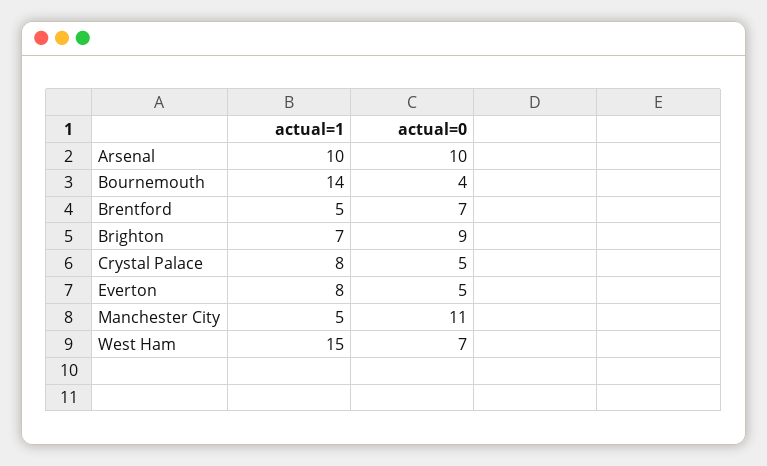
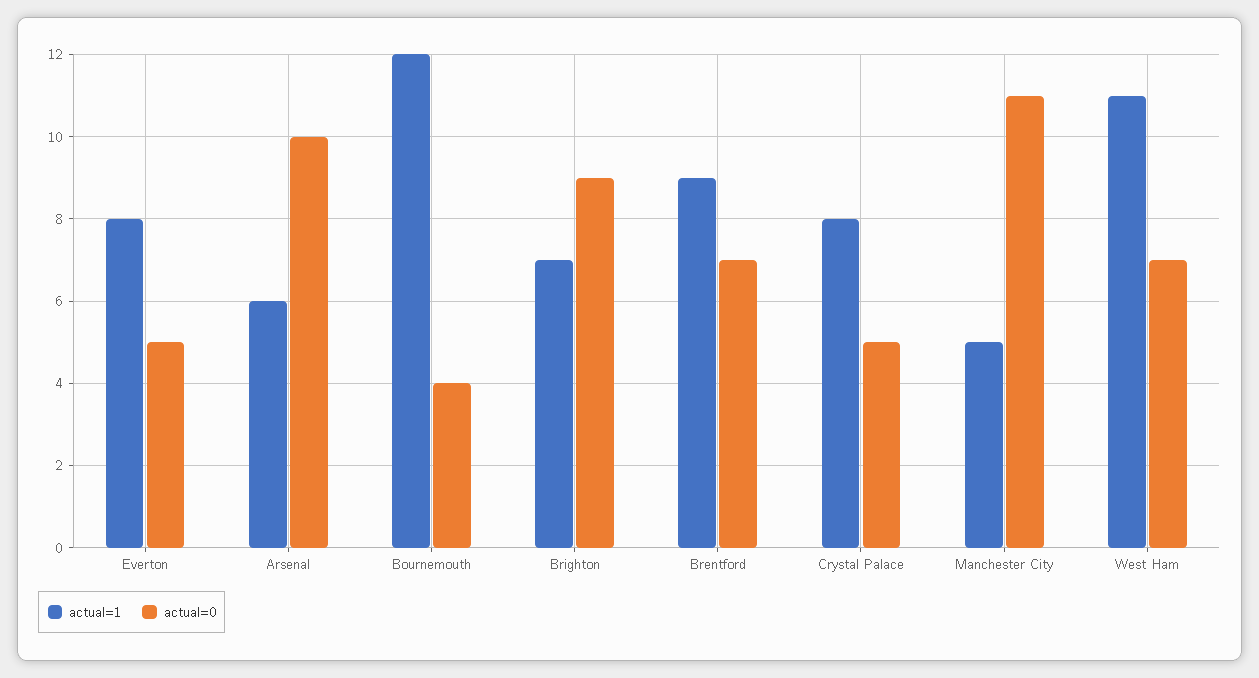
actual=1, Arsenal: 10 -> 6
actual=1, Bournemouth: 14 -> 12
actual=1, Brentford: 5 -> 9
actual=1, West Ham: 15 -> 11

